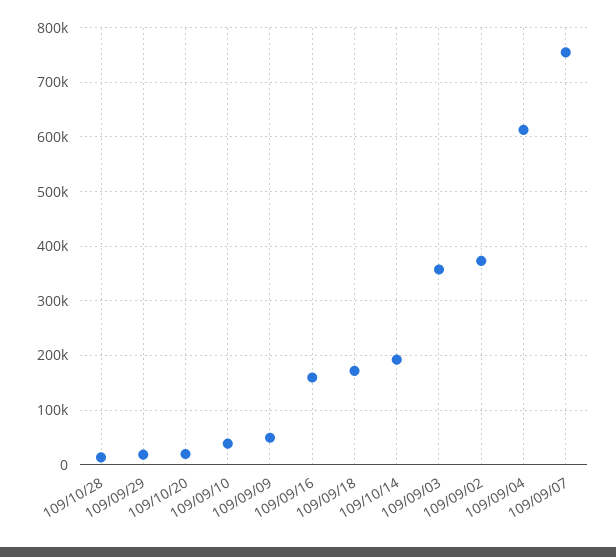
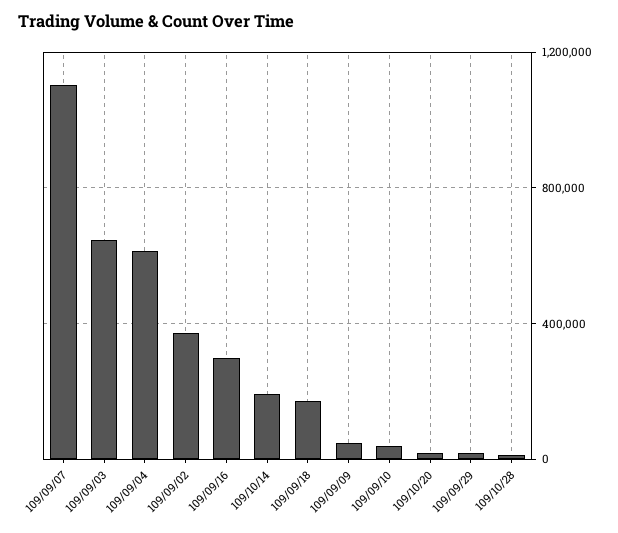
109/09/16: 160000 -> 300000
109/09/03: 360000 -> 650000
109/09/07: 760000 -> 1100000

